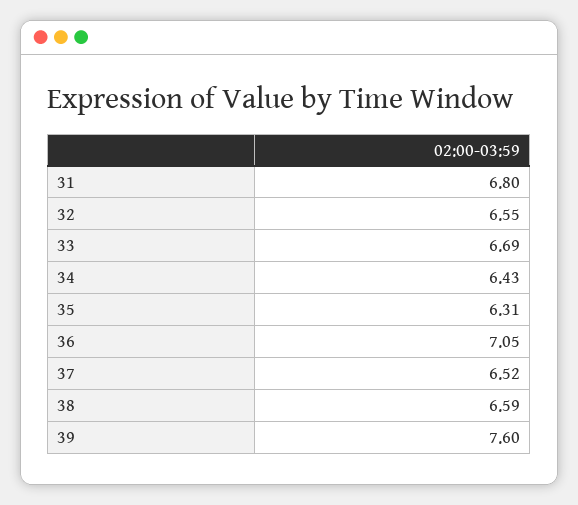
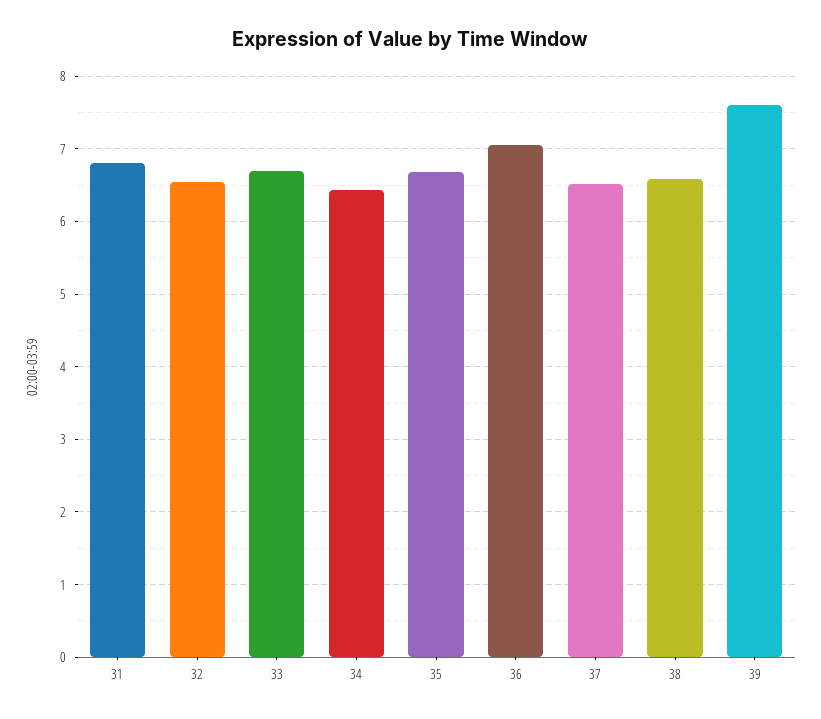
35: 6.31 -> 6.7

